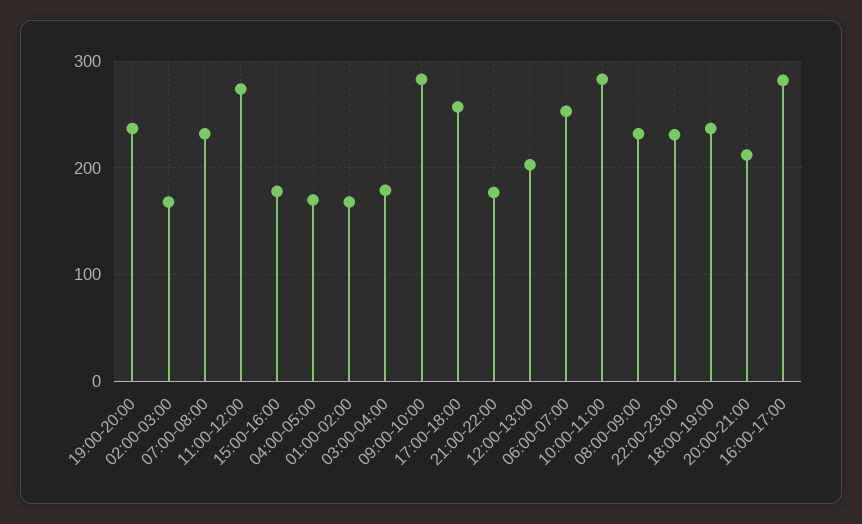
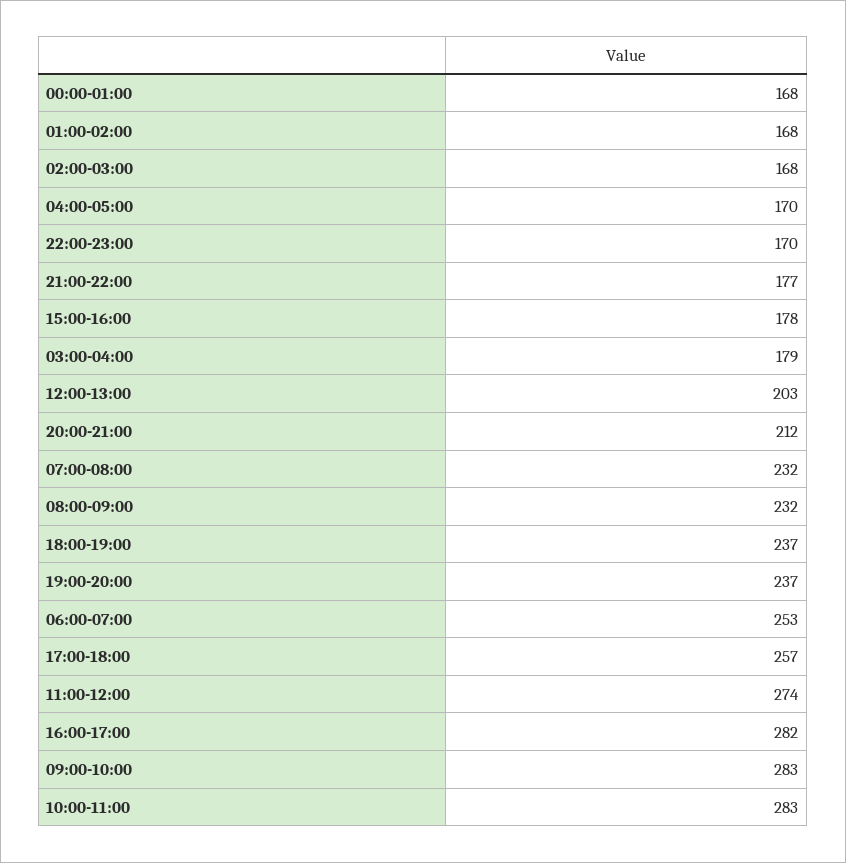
22:00-23:00: 230 -> 170
00:00-01:00: none -> 168

